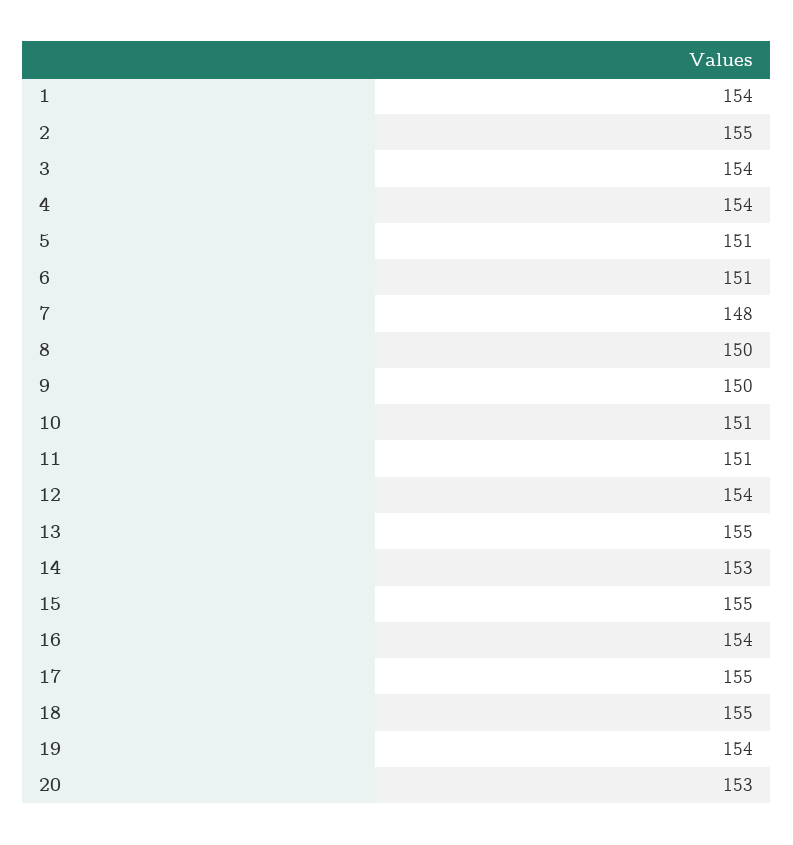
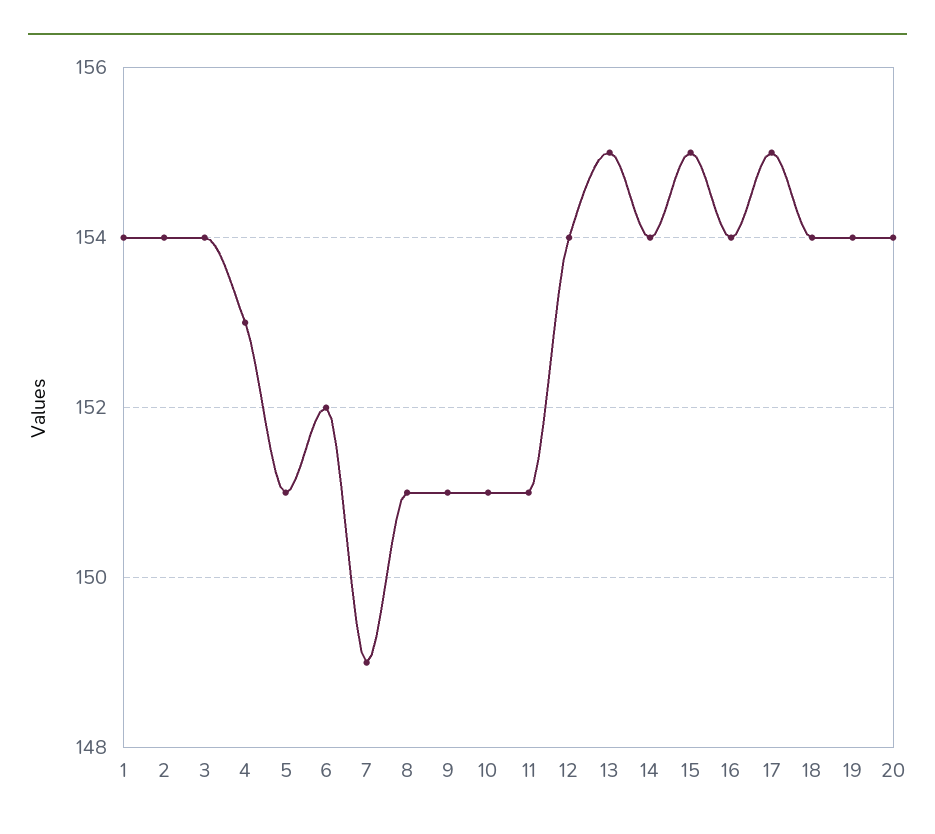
2: 155 -> 154
4: 154 -> 153
6: 151 -> 152
7: 148 -> 149
8: 150 -> 151
9: 150 -> 151
14: 153 -> 154
18: 155 -> 154
20: 153 -> 154

